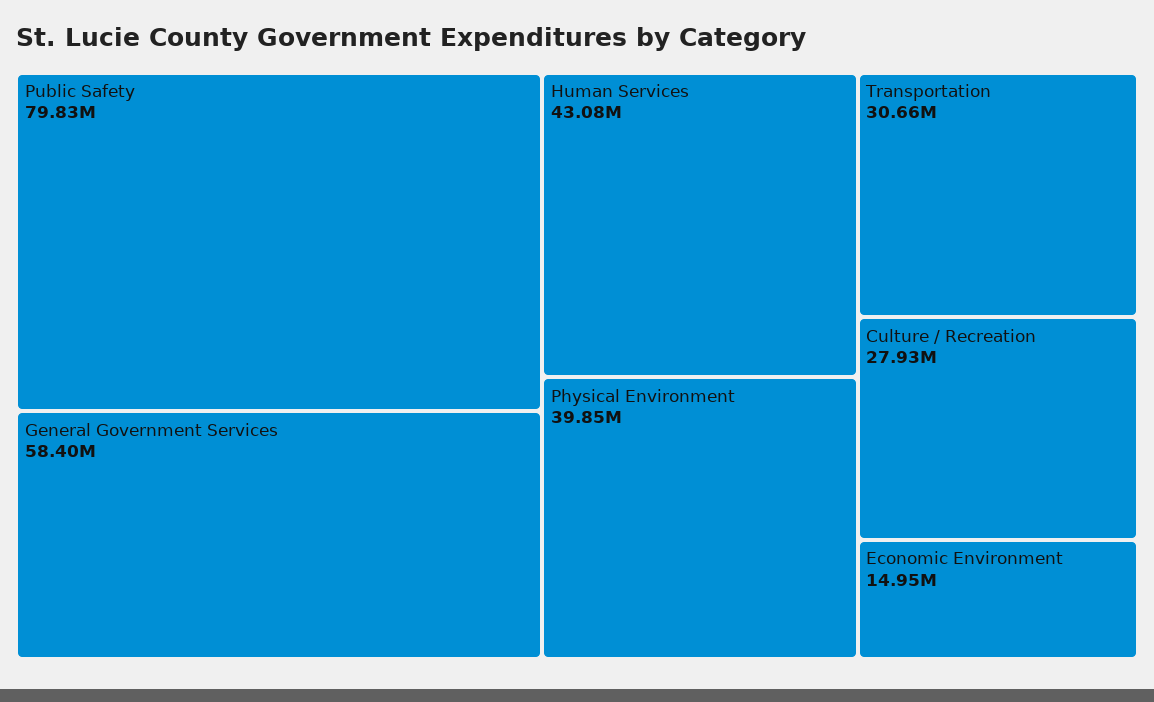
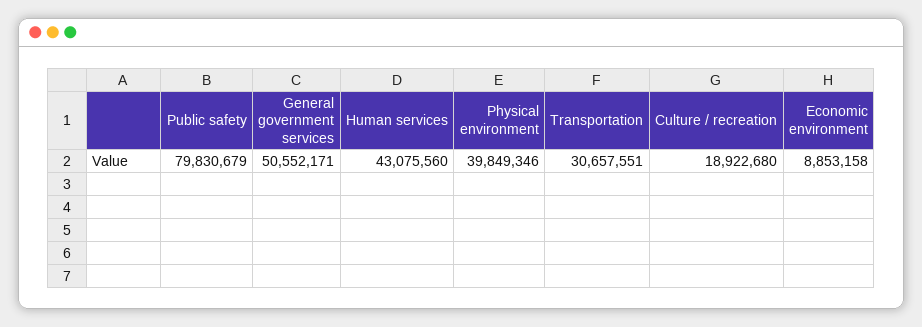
General Government Services: 58400000 -> 50552171
Culture / Recreation: 27930000 -> 18922680
Economic Environment: 14950000 -> 8853158

